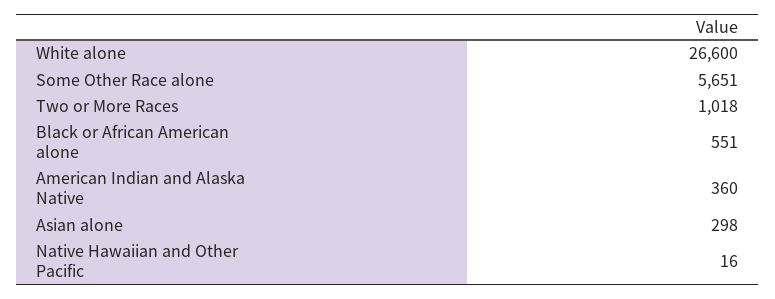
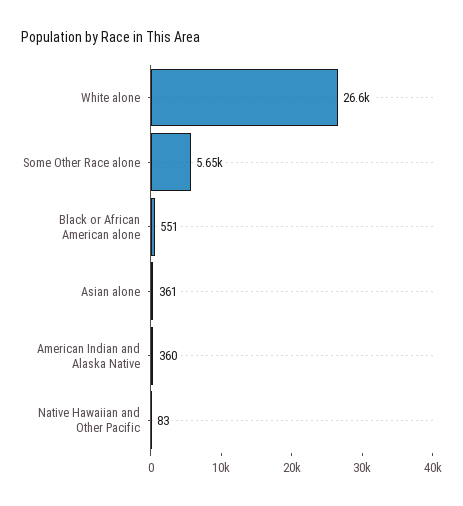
Two or More Races: 1018 -> none
Asian alone: 298 -> 361
Native Hawaiian and Other Pacific: 16 -> 83

